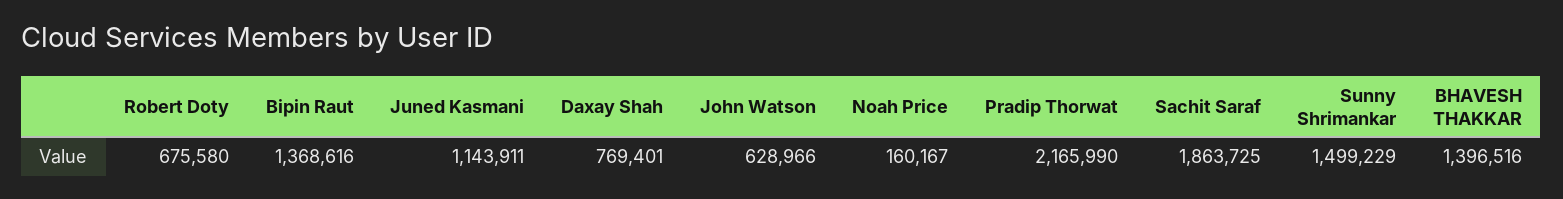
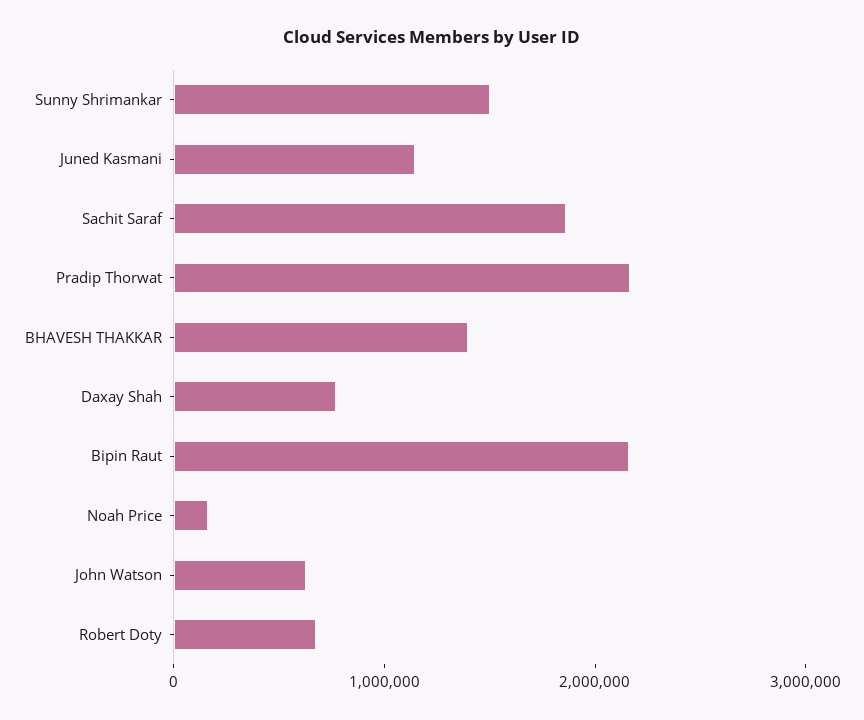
Bipin Raut: 1368616 -> 2200000

